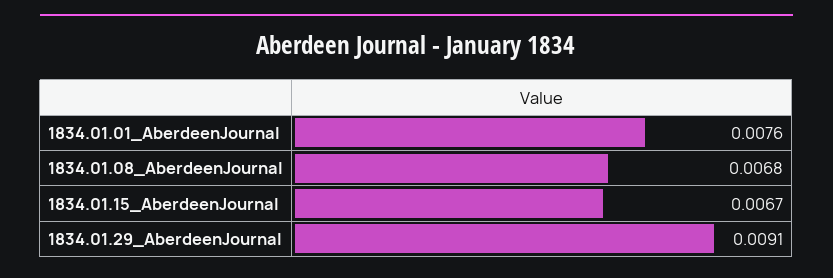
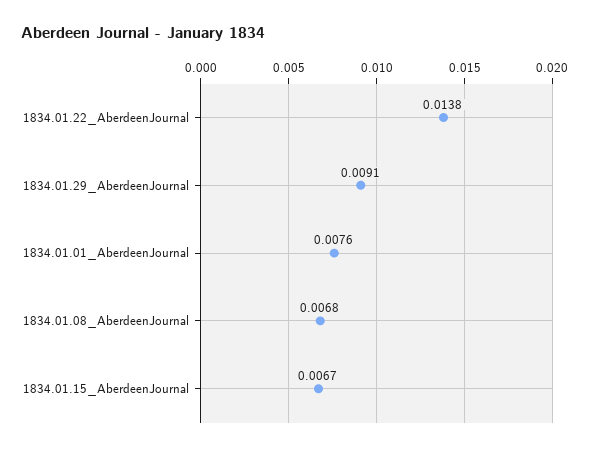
1834.01.22_AberdeenJournal: none -> 0.0138

